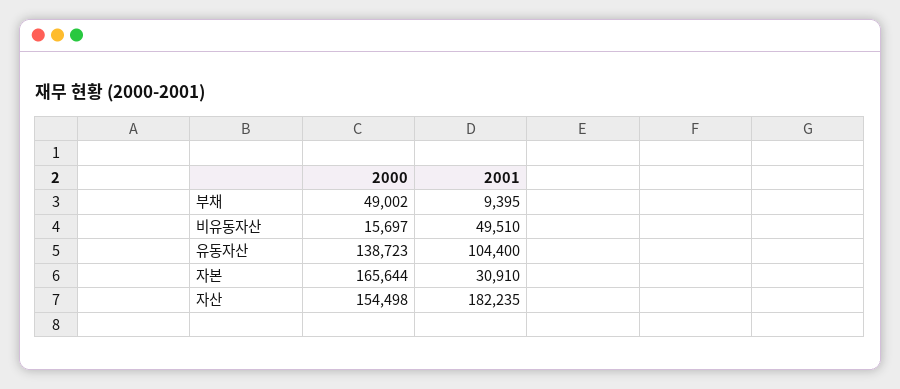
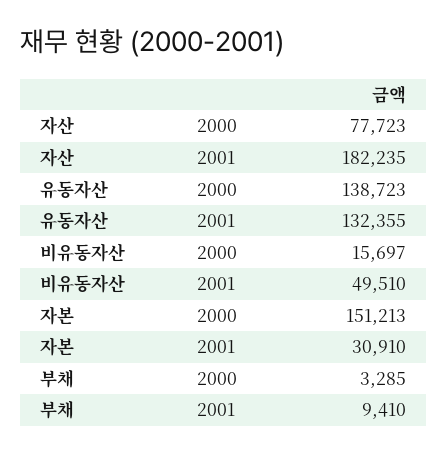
2000, 부채: 49002 -> 3285
2001, 부채: 9395 -> 9410
2001, 유동자산: 104400 -> 132355
2000, 자본: 165644 -> 151213
2000, 자산: 154498 -> 77723

